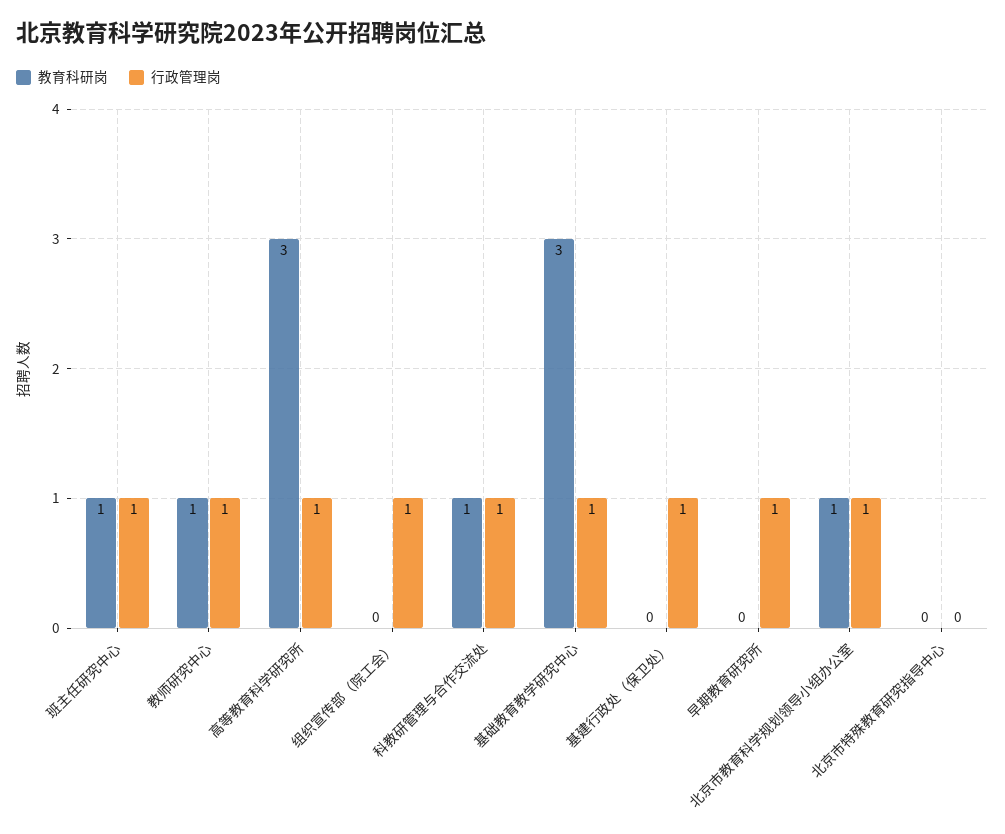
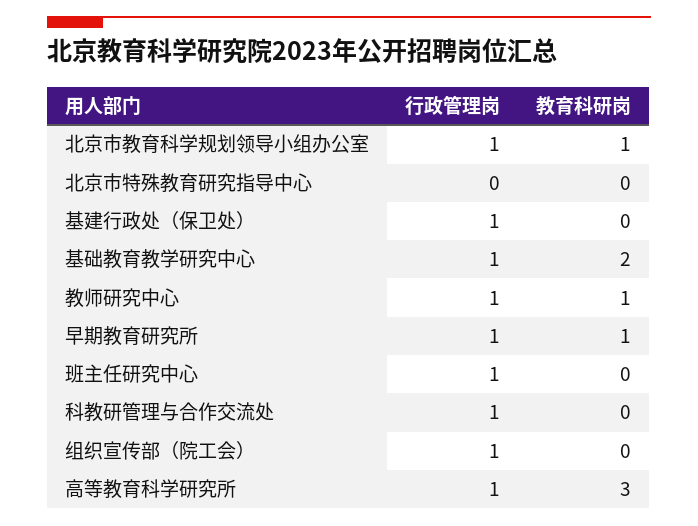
教育科研岗, 班主任研究中心: 1 -> 0
教育科研岗, 科教研管理与合作交流处: 1 -> 0
教育科研岗, 基础教育教学研究中心: 3 -> 2
教育科研岗, 早期教育研究所: 0 -> 1

